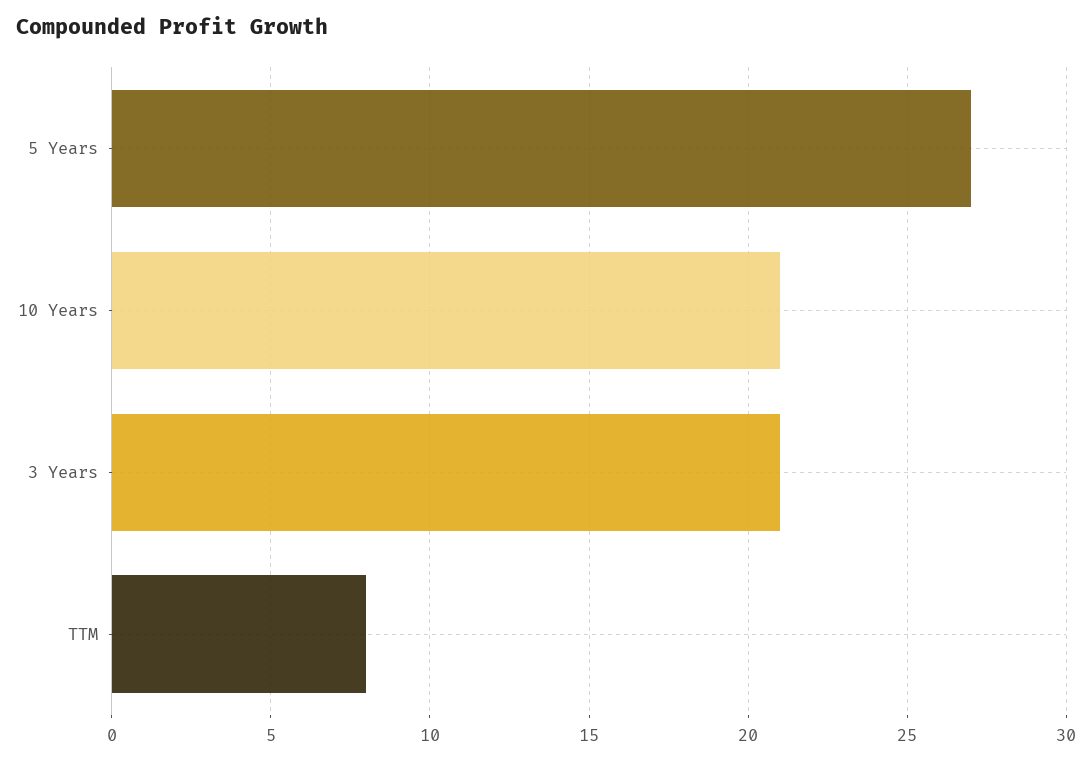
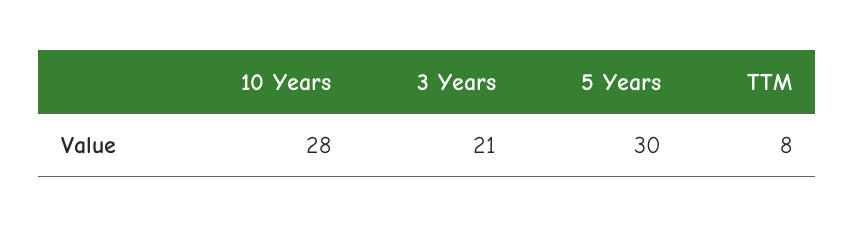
5 Years: 27 -> 30
10 Years: 21 -> 28

